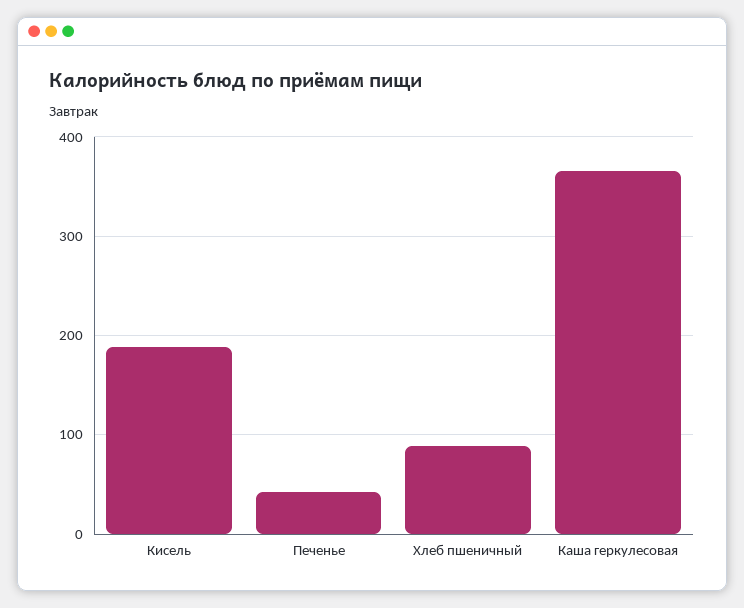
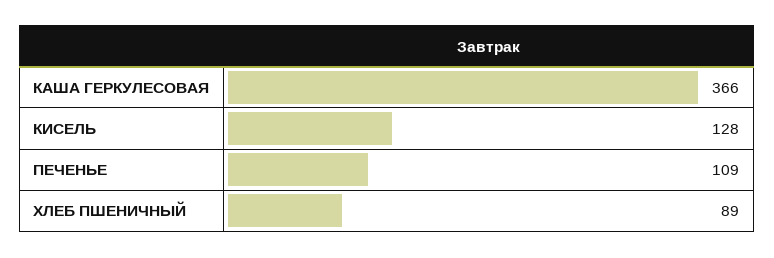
Кисель: 190 -> 128
Печенье: 40 -> 109

